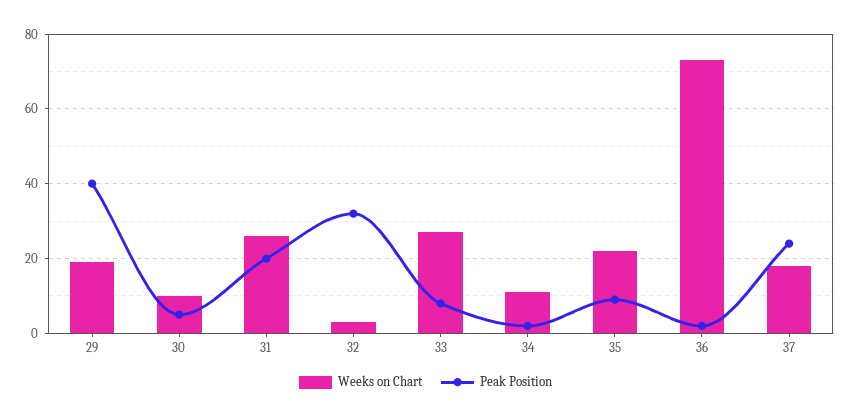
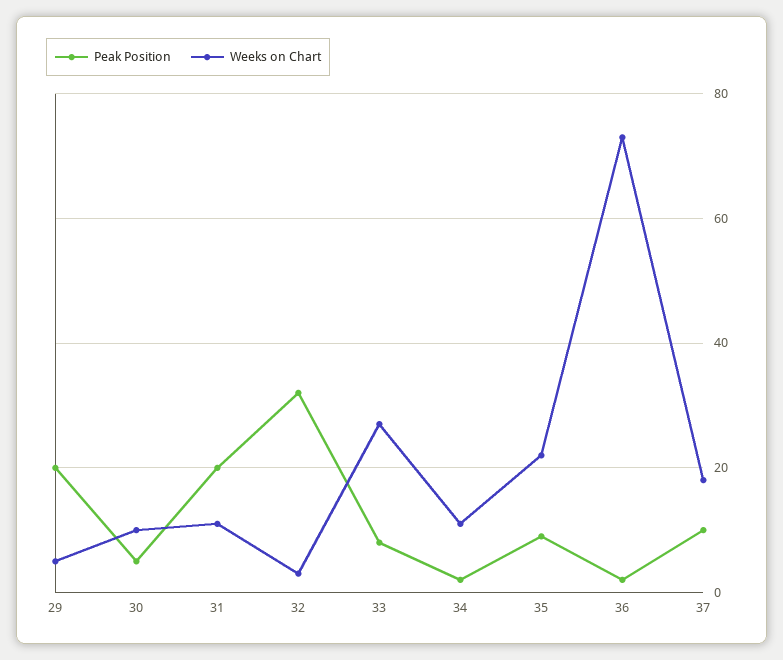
Weeks on Chart, 29: 20 -> 5
Peak Position, 29: 40 -> 20
Weeks on Chart, 31: 25 -> 10
Peak Position, 37: 25 -> 10

